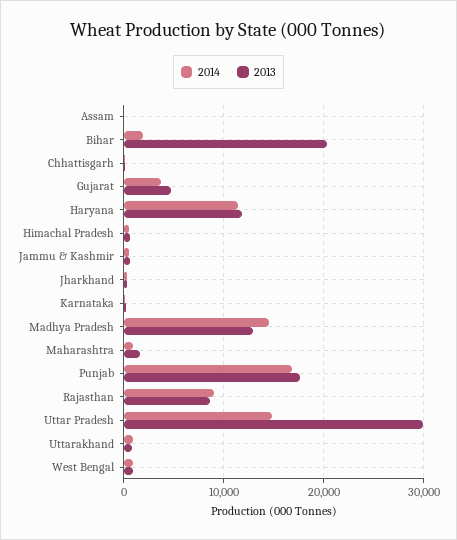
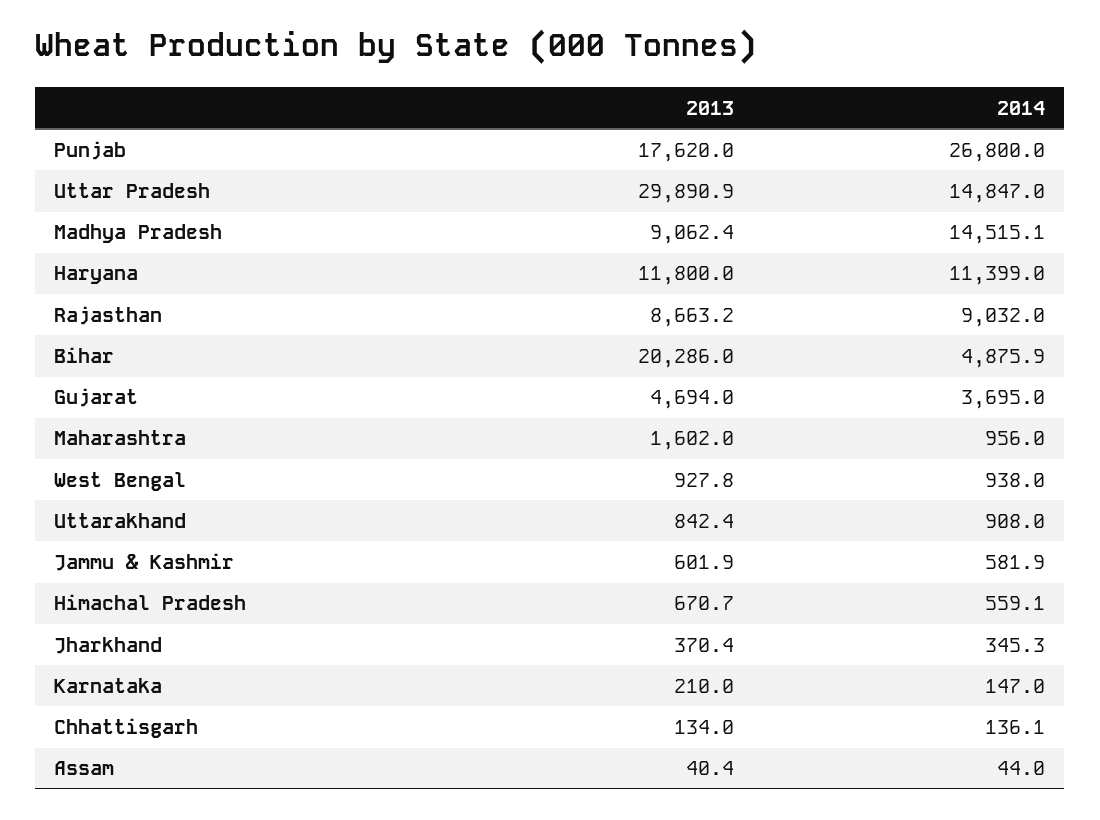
2014, Bihar: 2000 -> 4875.9
2013, Madhya Pradesh: 13000 -> 9062.4
2014, Punjab: 17000 -> 26800

